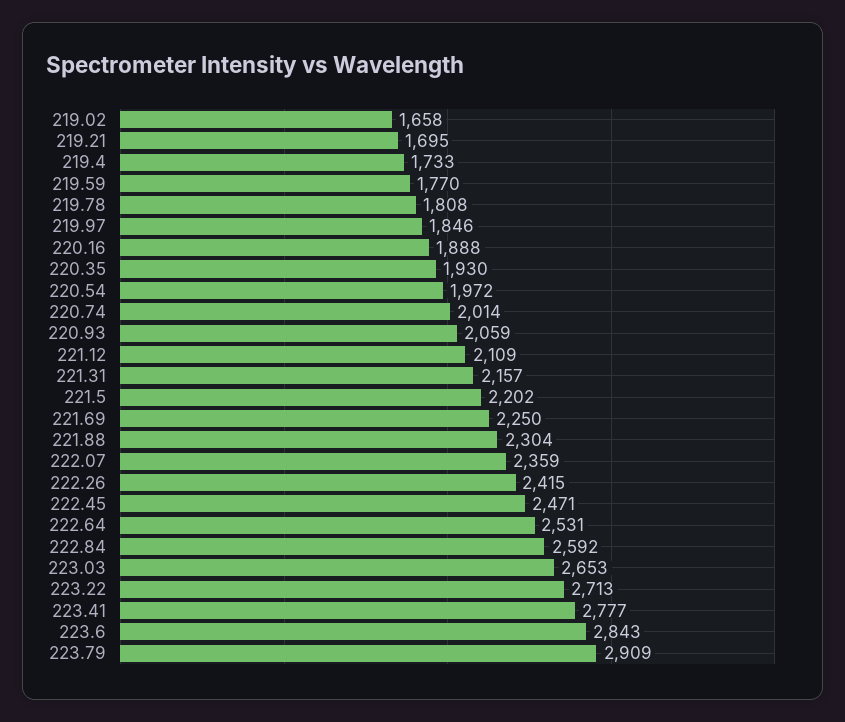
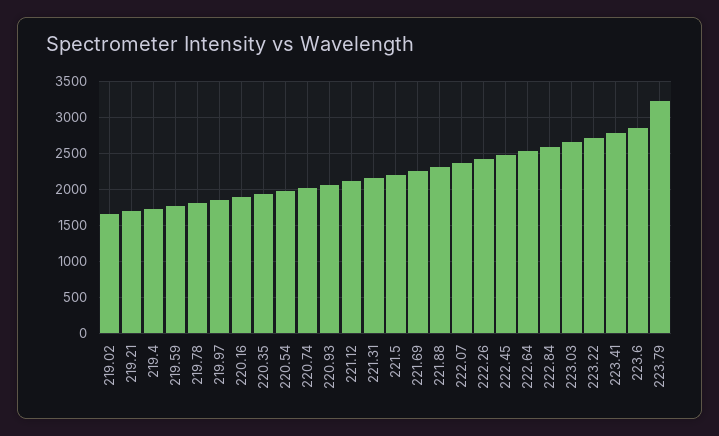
223.79: 2909 -> 3200

